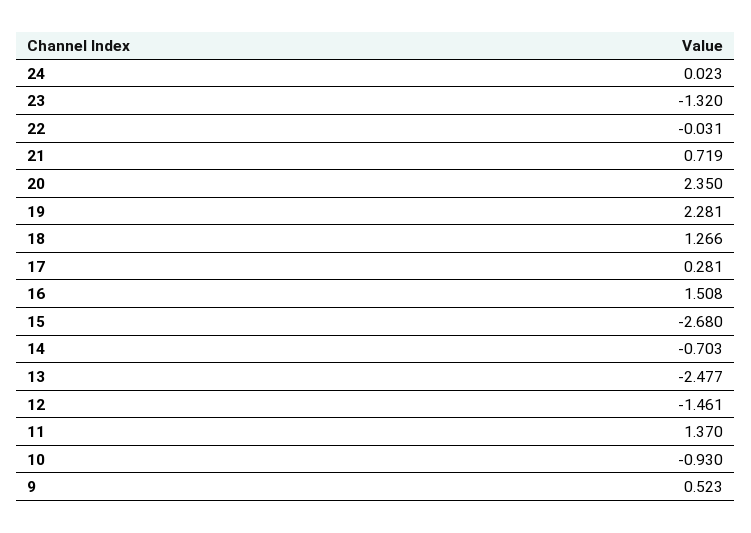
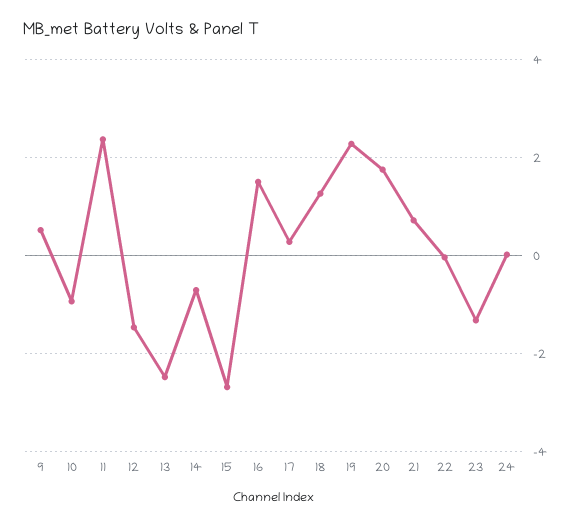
20: 2.35 -> 1.8
11: 1.37 -> 2.4

